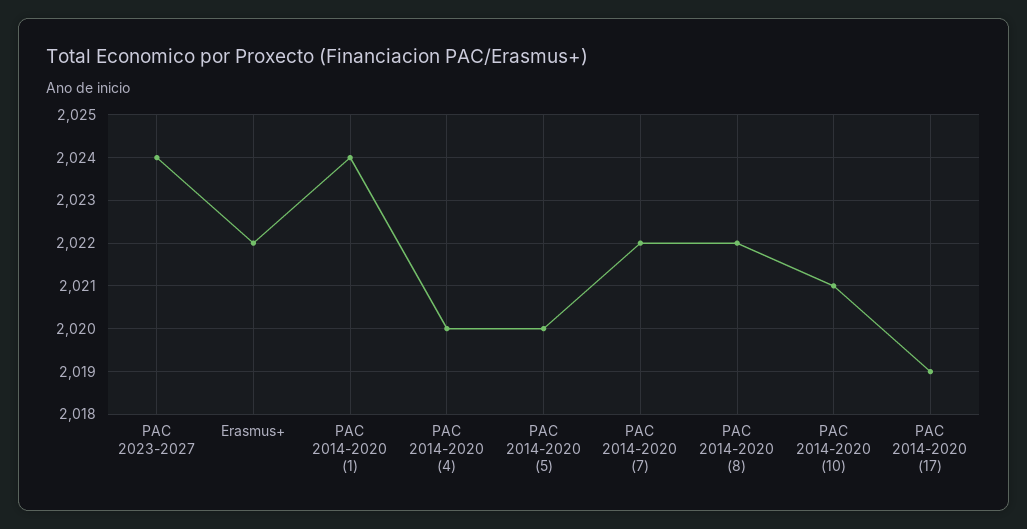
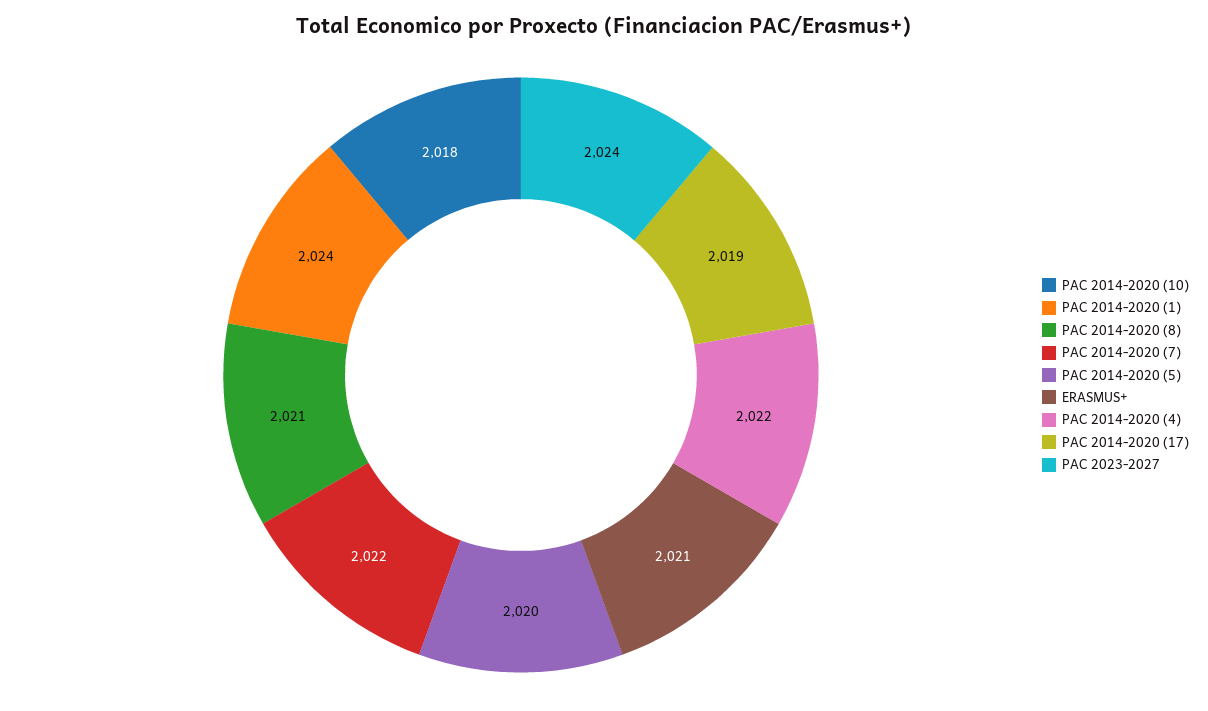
Erasmus+: 2022 -> 2021
PAC 2014-2020 (4): 2020 -> 2022
PAC 2014-2020 (8): 2022 -> 2021
PAC 2014-2020 (10): 2021 -> 2018

